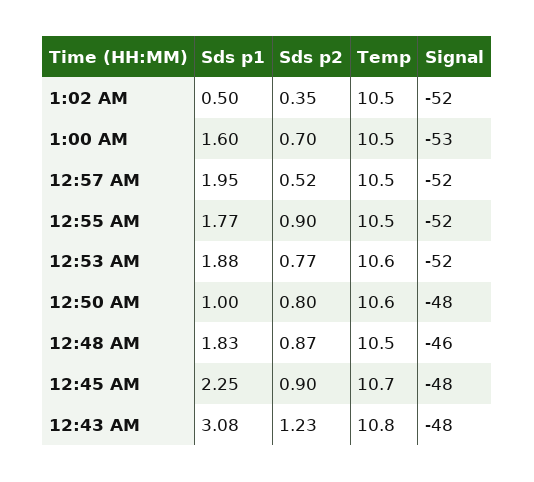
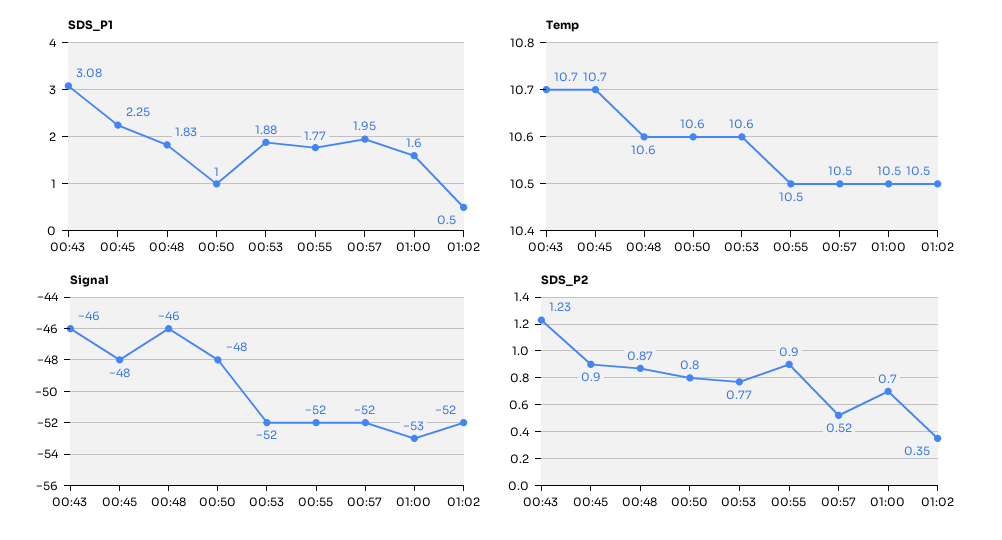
Temp, 12:48 AM: 10.5 -> 10.6
Temp, 12:43 AM: 10.8 -> 10.7
Signal, 12:43 AM: -48 -> -46

